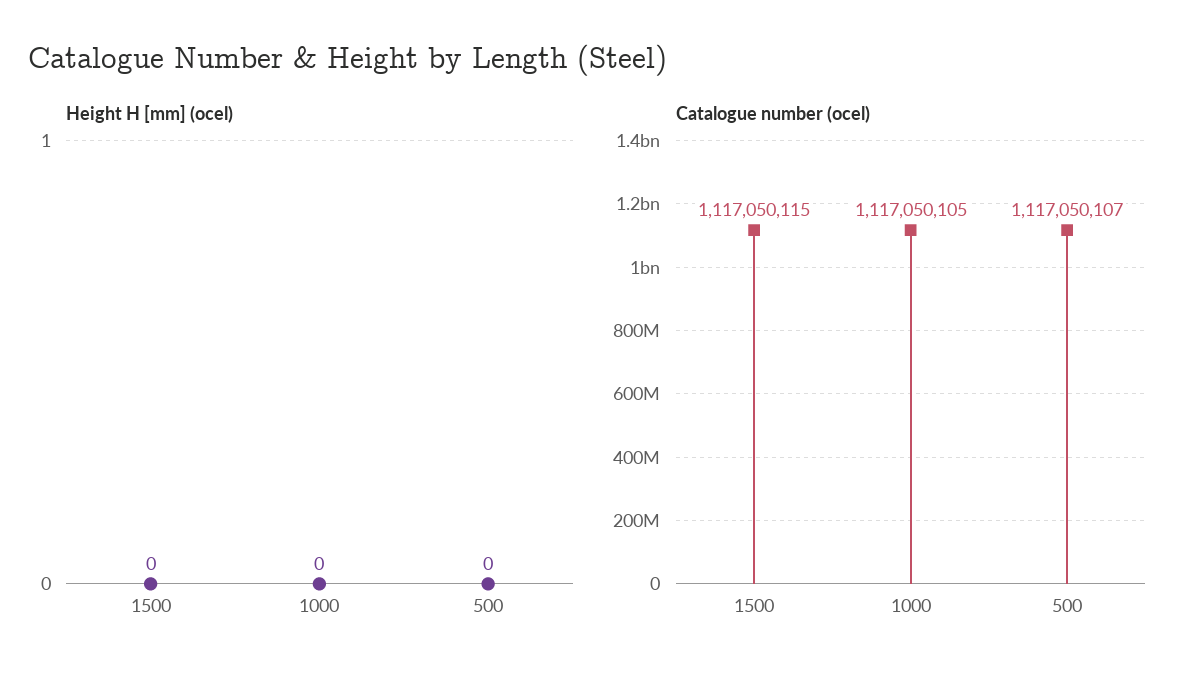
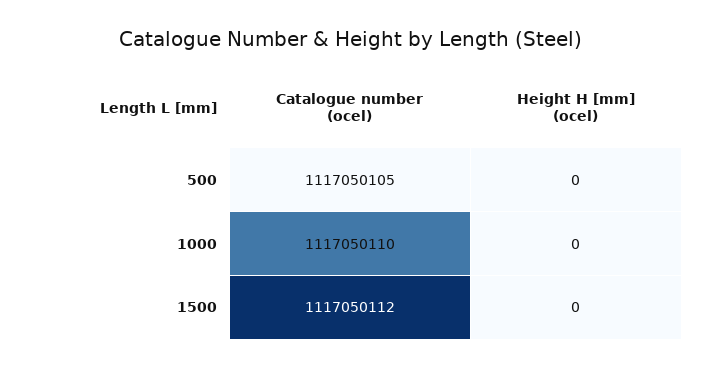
Catalogue number (ocel), 1500: 1117050115 -> 1117050112
Catalogue number (ocel), 1000: 1117050105 -> 1117050110
Catalogue number (ocel), 500: 1117050107 -> 1117050105

